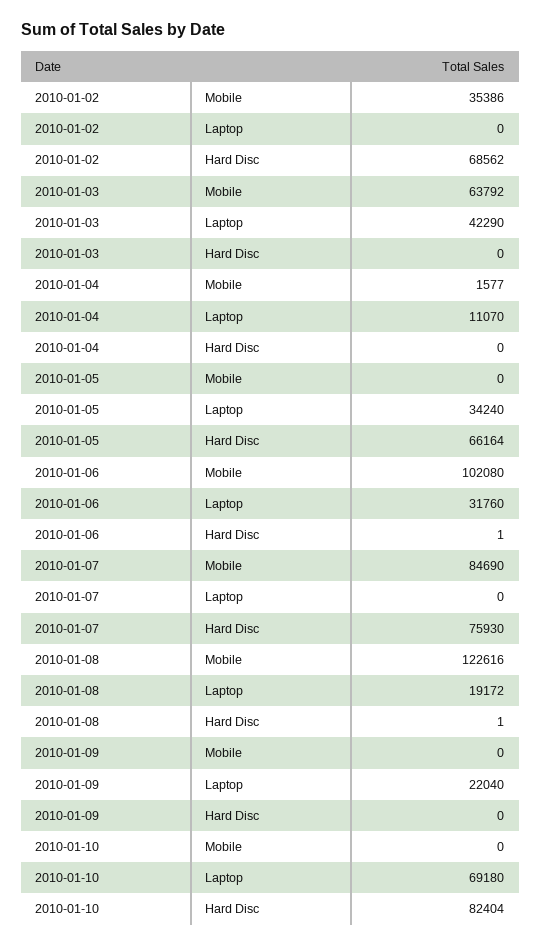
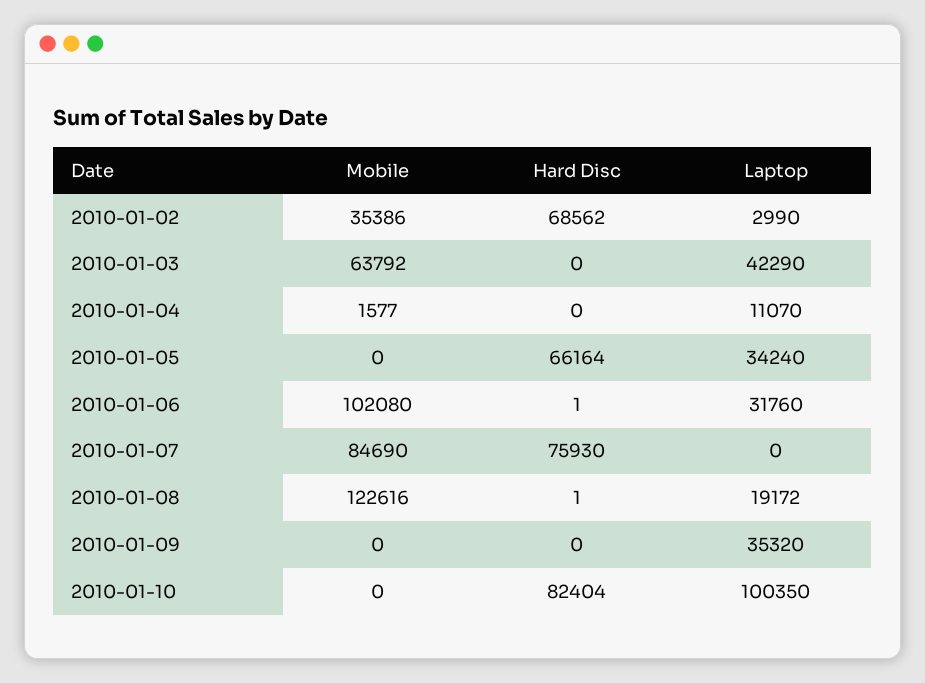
2010-01-02, Laptop: 0 -> 2990
2010-01-09, Laptop: 22040 -> 35320
2010-01-10, Laptop: 69180 -> 100350

